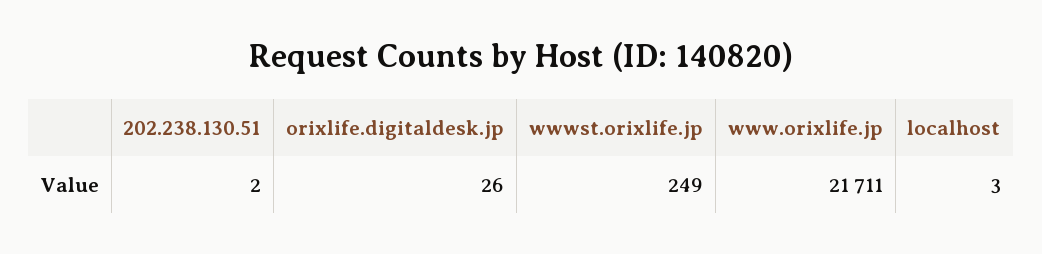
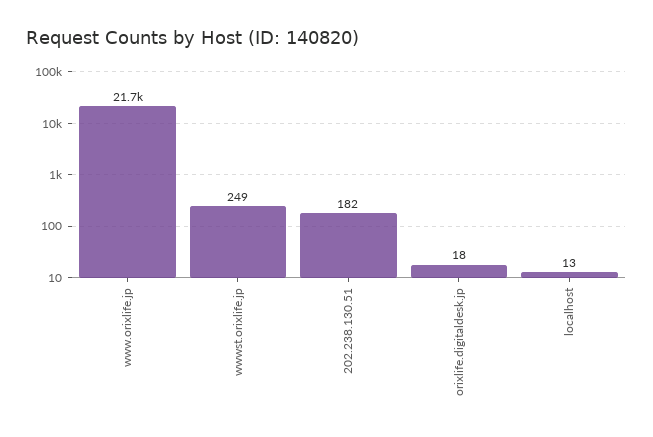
202.238.130.51: 2 -> 182
orixlife.digitaldesk.jp: 26 -> 18
localhost: 3 -> 13

